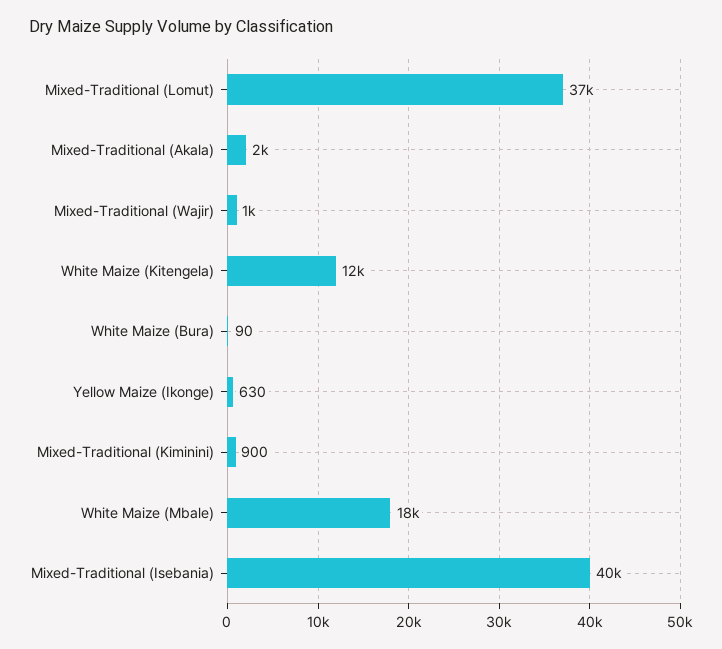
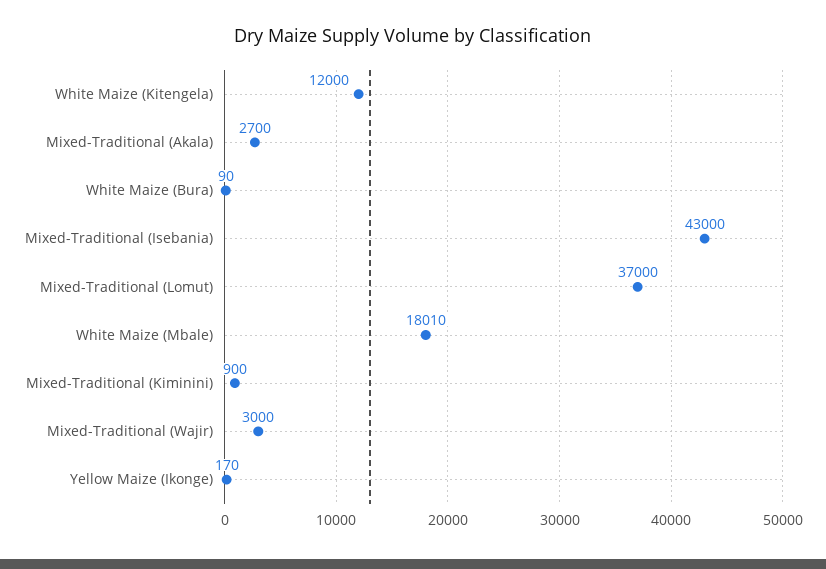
Mixed-Traditional (Akala): 2000 -> 2700
Mixed-Traditional (Wajir): 1000 -> 3000
Yellow Maize (Ikonge): 630 -> 170
Mixed-Traditional (Isebania): 40000 -> 43000

